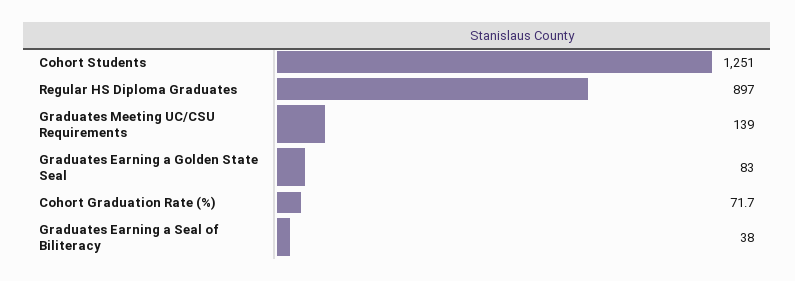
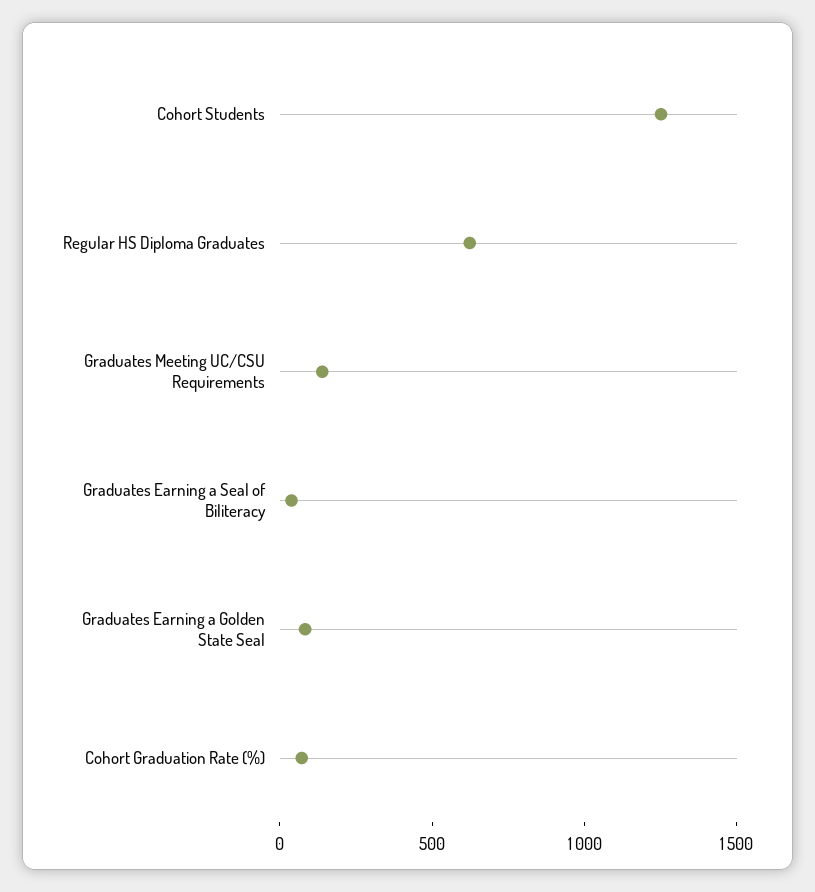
Regular HS Diploma Graduates: 897 -> 600

